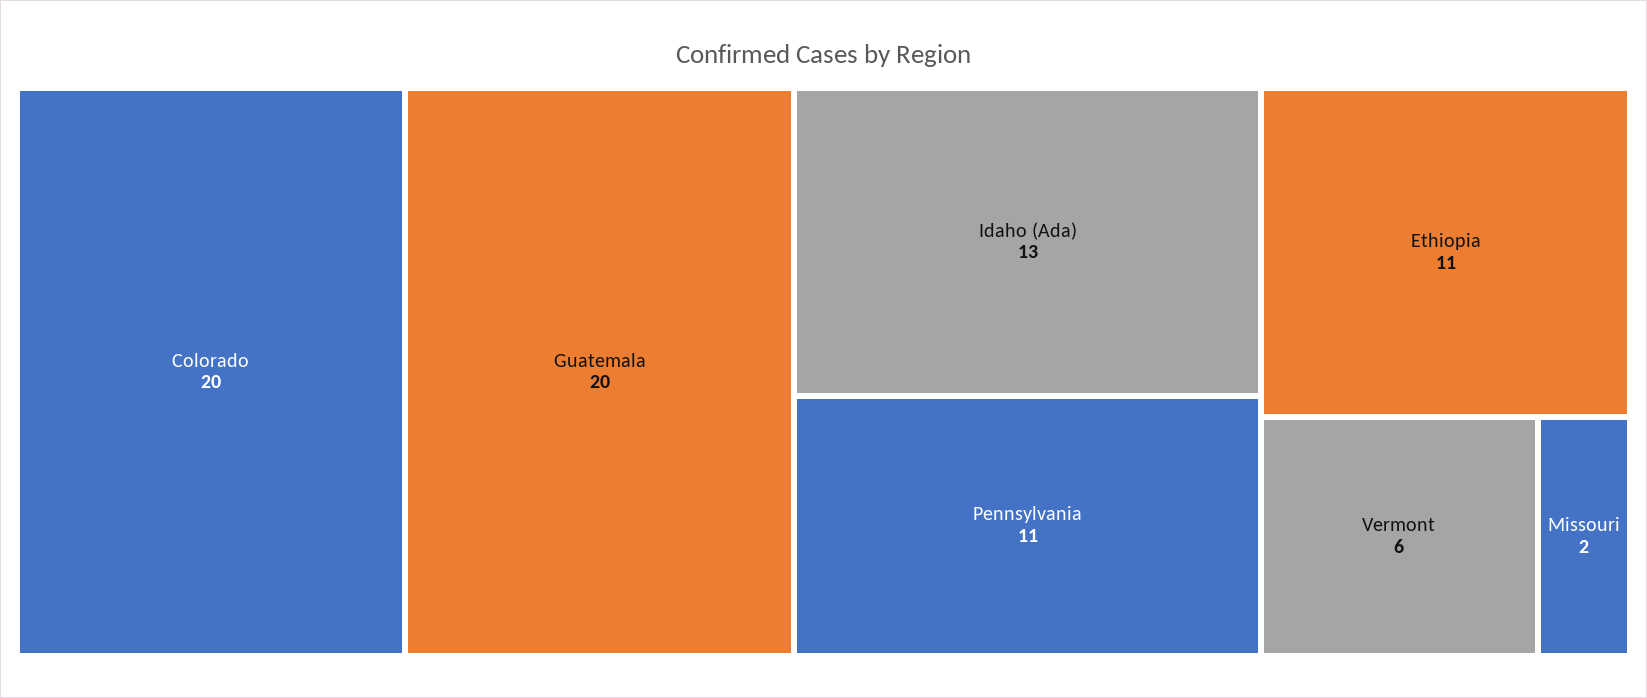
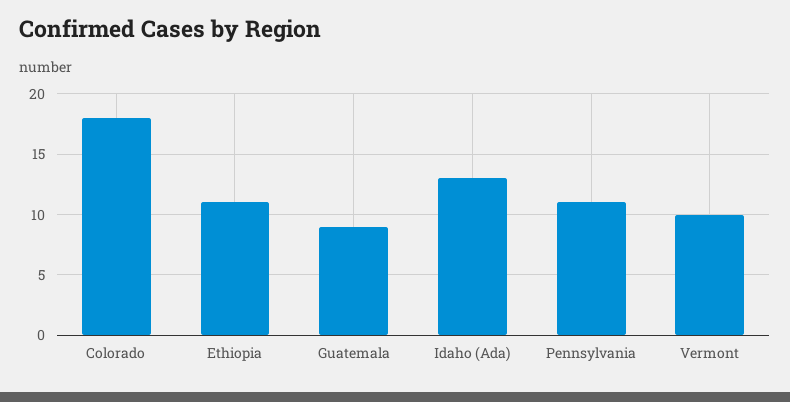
Colorado: 20 -> 18
Guatemala: 20 -> 9
Vermont: 6 -> 10
Missouri: 2 -> none

